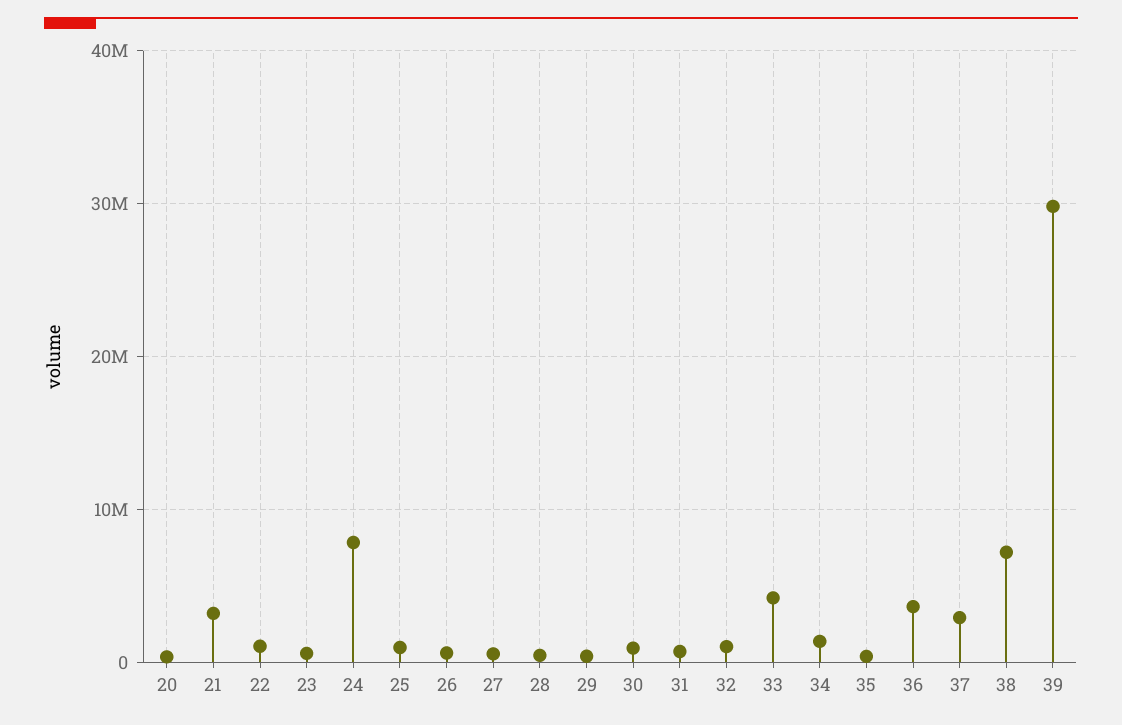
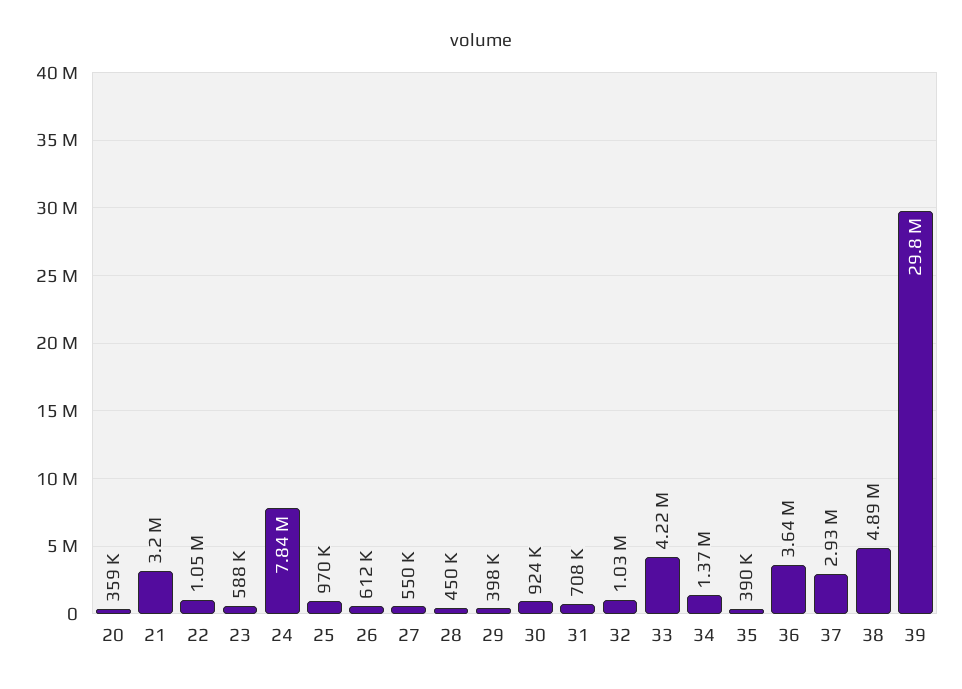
38: 7000000 -> 4890000

